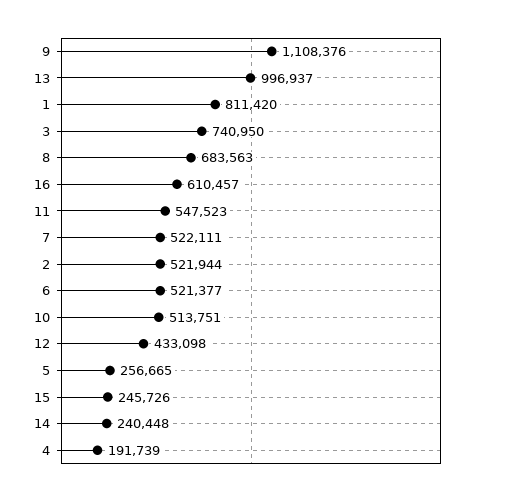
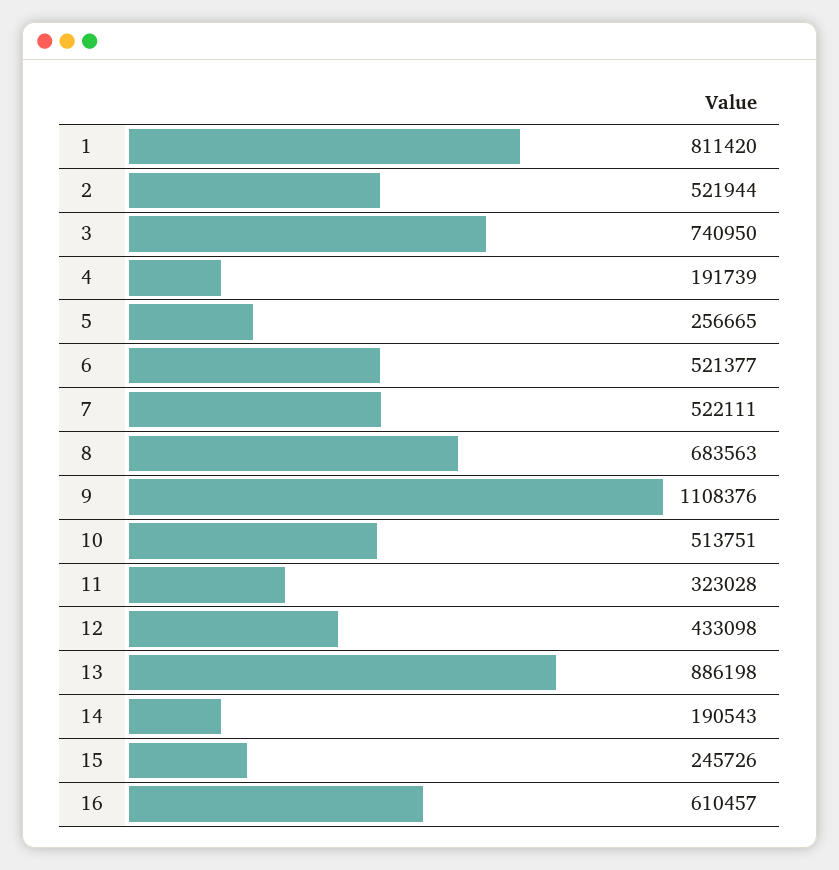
13: 996937 -> 886198
11: 547523 -> 323028
14: 240448 -> 190543

